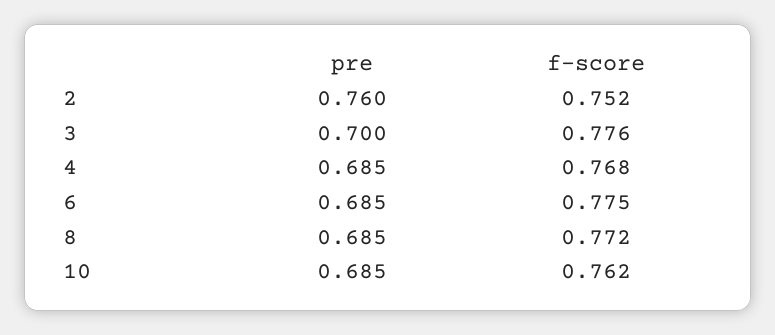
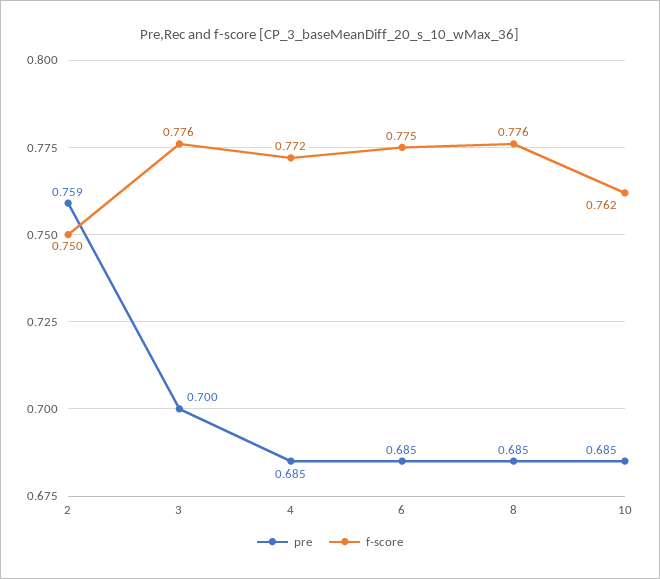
pre, 2: 0.76 -> 0.759
f-score, 2: 0.752 -> 0.75
f-score, 4: 0.768 -> 0.772
f-score, 8: 0.772 -> 0.776

